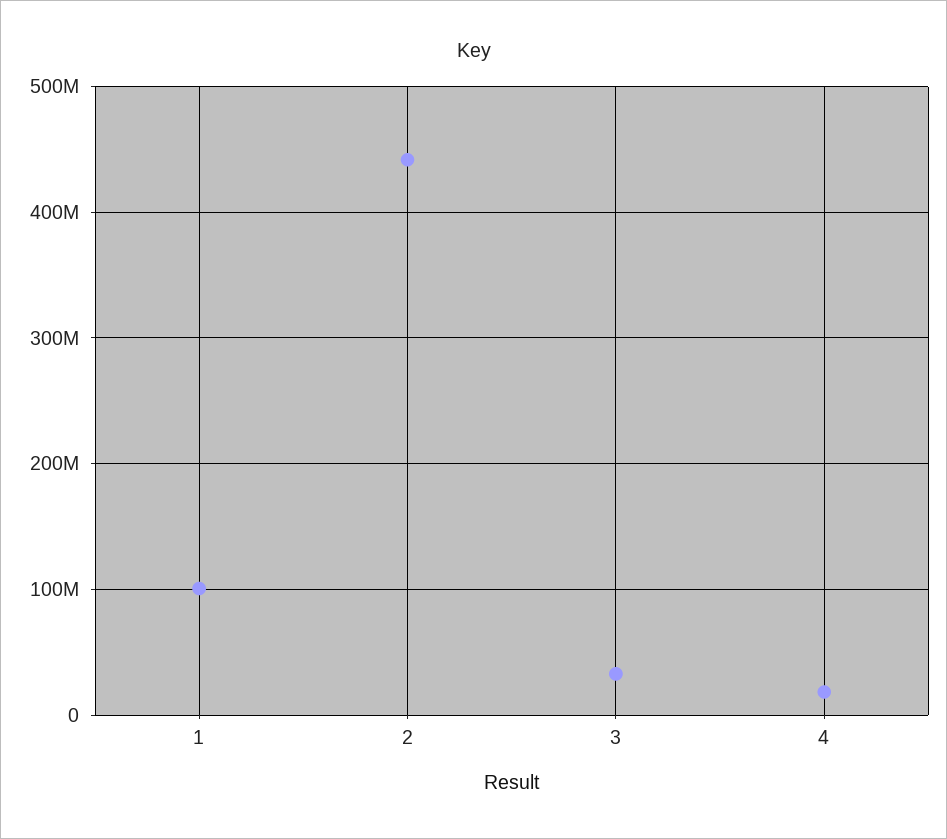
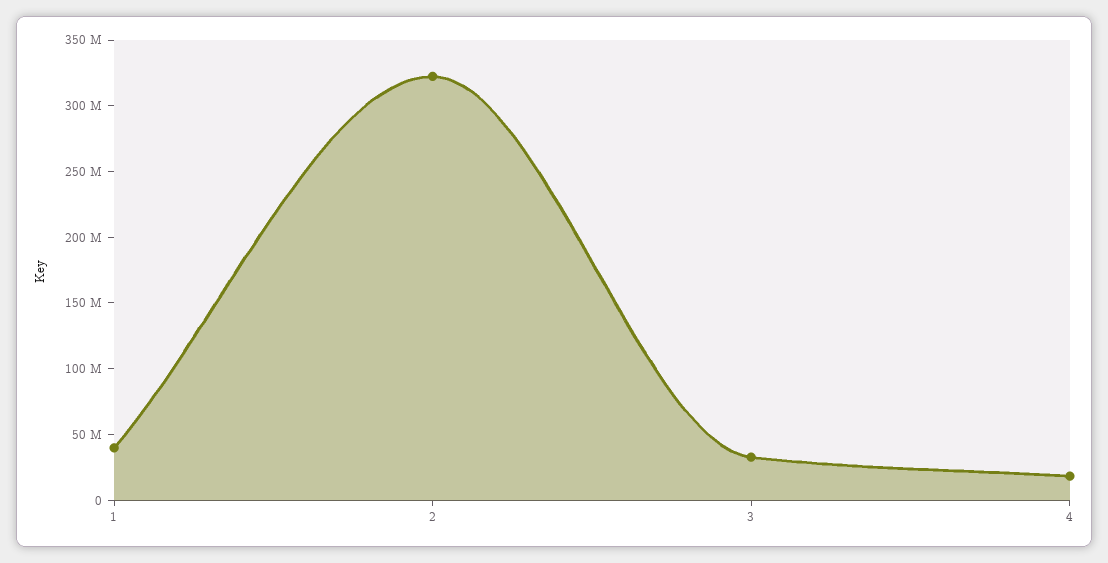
1: 100000000 -> 40000000
2: 440000000 -> 320000000

